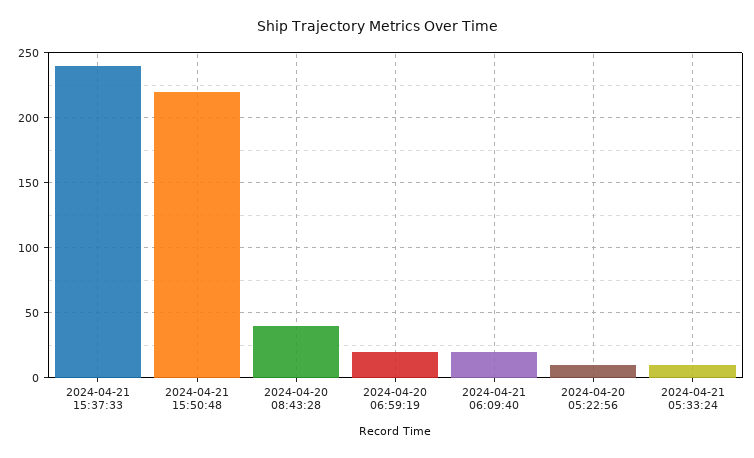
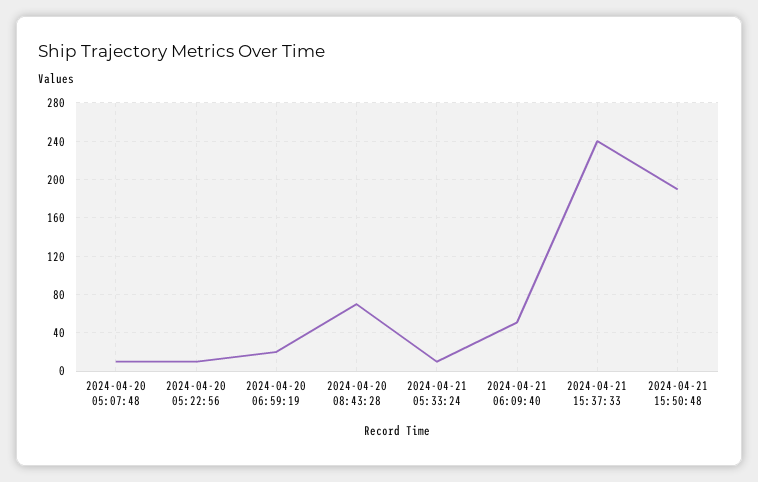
2024-04-21 15:50:48: 220 -> 190
2024-04-20 08:43:28: 40 -> 70
2024-04-21 06:09:40: 20 -> 50
2024-04-20 05:07:48: none -> 10

